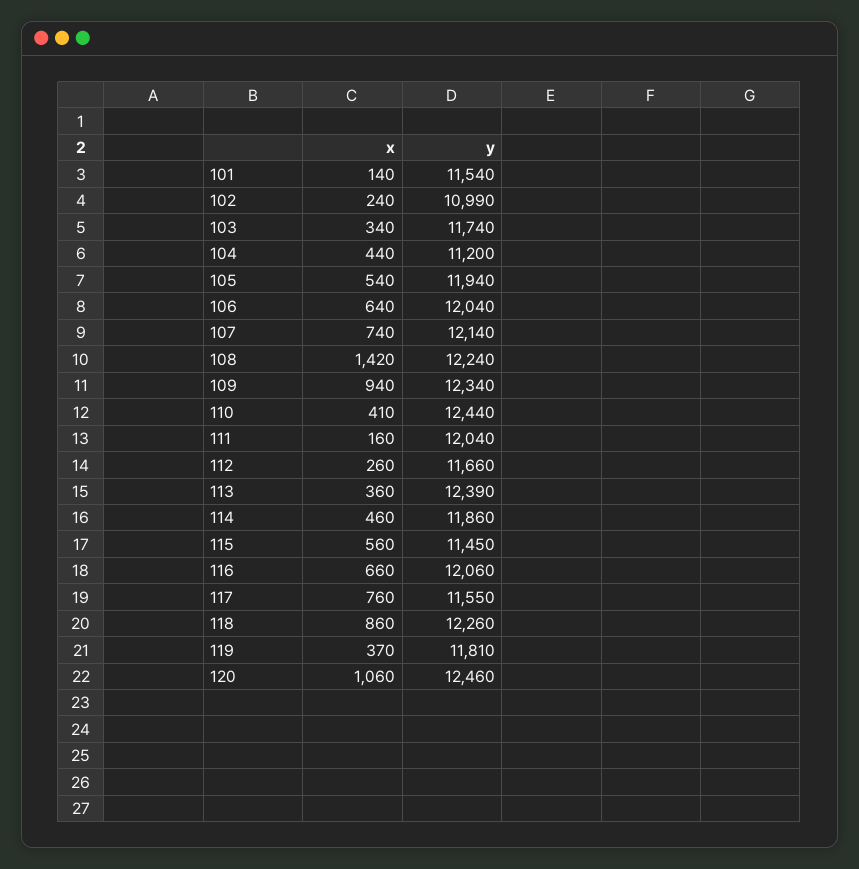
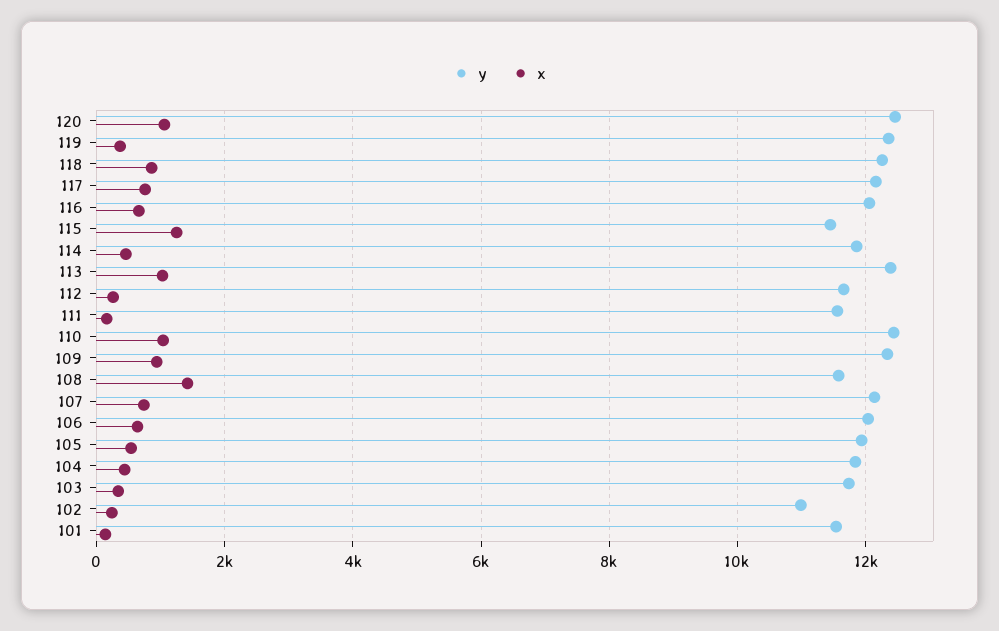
y, 104: 11200 -> 11800
y, 108: 12240 -> 11600
x, 110: 410 -> 1000
y, 111: 12040 -> 11600
x, 113: 360 -> 1000
x, 115: 560 -> 1200
y, 117: 11550 -> 12200
y, 119: 11810 -> 12400

